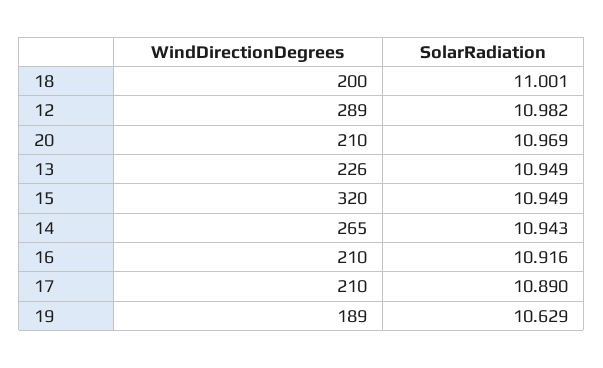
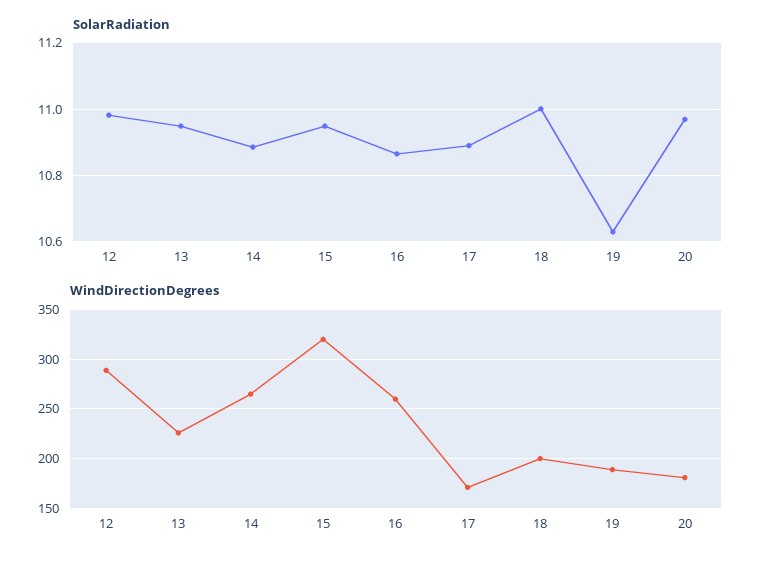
WindDirectionDegrees, 20: 210 -> 180
SolarRadiation, 14: 10.943 -> 10.88
WindDirectionDegrees, 16: 210 -> 260
SolarRadiation, 16: 10.916 -> 10.86
WindDirectionDegrees, 17: 210 -> 170

